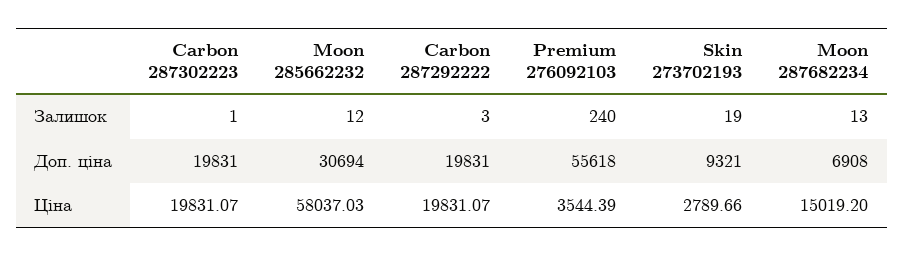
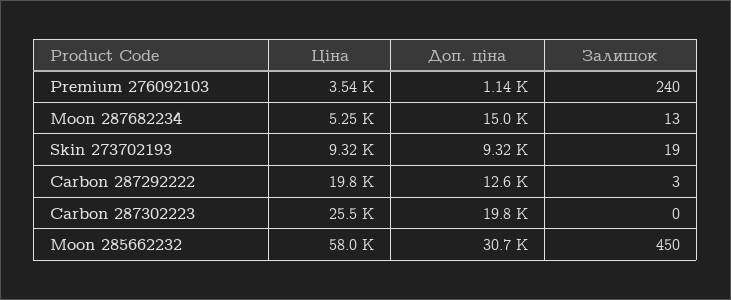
Carbon 287302223, Залишок: 1 -> 0
Moon 285662232, Залишок: 12 -> 450
Carbon 287292222, Доп. ціна: 19831 -> 12600
Premium 276092103, Доп. ціна: 55618 -> 1140
Moon 287682234, Доп. ціна: 6908 -> 15000
Carbon 287302223, Ціна: 19831.07 -> 25500
Skin 273702193, Ціна: 2789.66 -> 9320
Moon 287682234, Ціна: 15019.2 -> 5250

